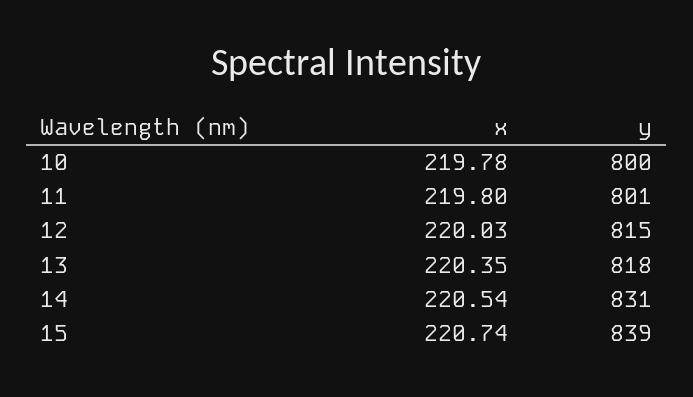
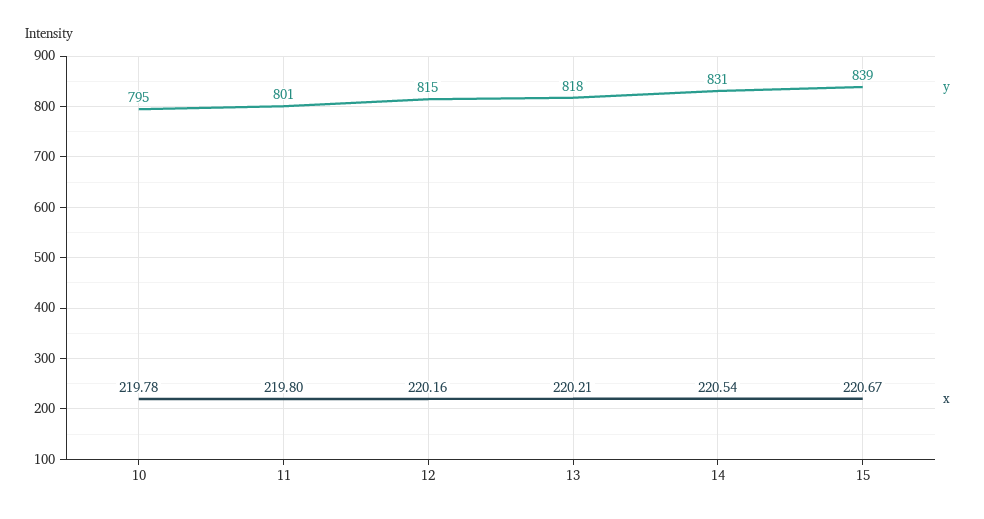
y, 10: 800 -> 795
x, 12: 220.03 -> 220.16
x, 13: 220.35 -> 220.21
x, 15: 220.74 -> 220.67

